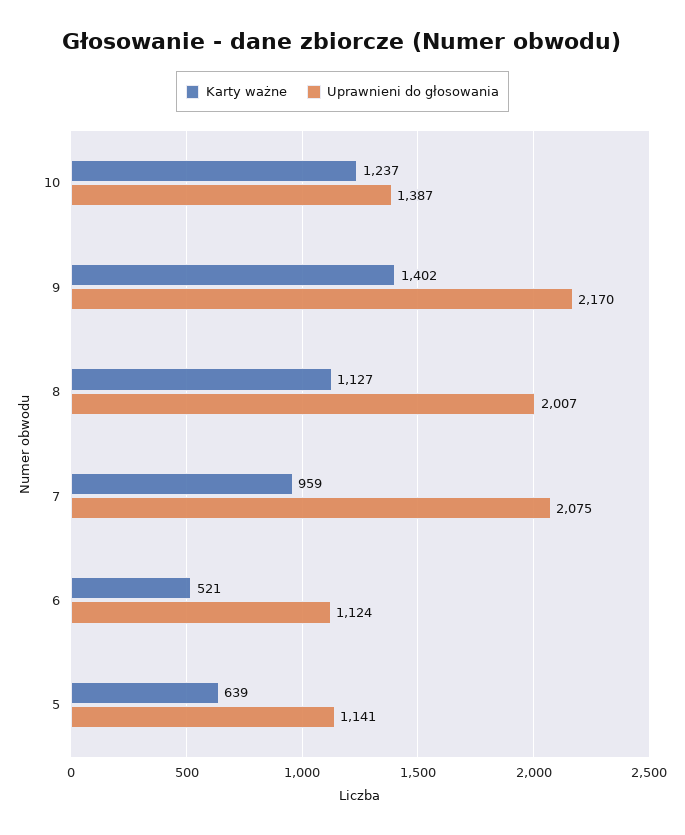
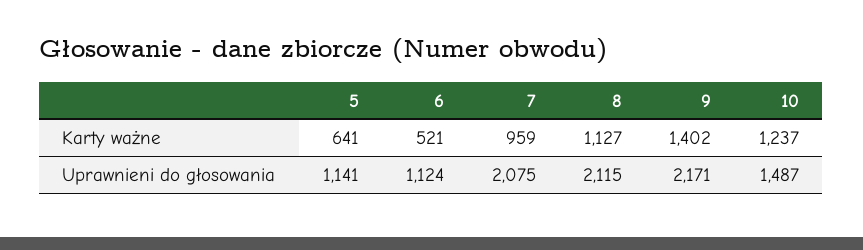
Uprawnieni do głosowania, 10: 1387 -> 1487
Uprawnieni do głosowania, 9: 2170 -> 2171
Uprawnieni do głosowania, 8: 2007 -> 2115
Karty ważne, 5: 639 -> 641

